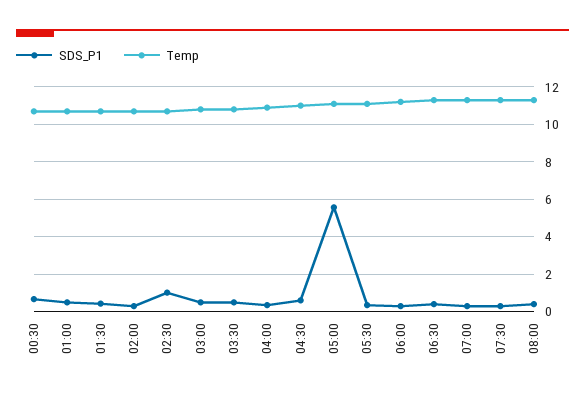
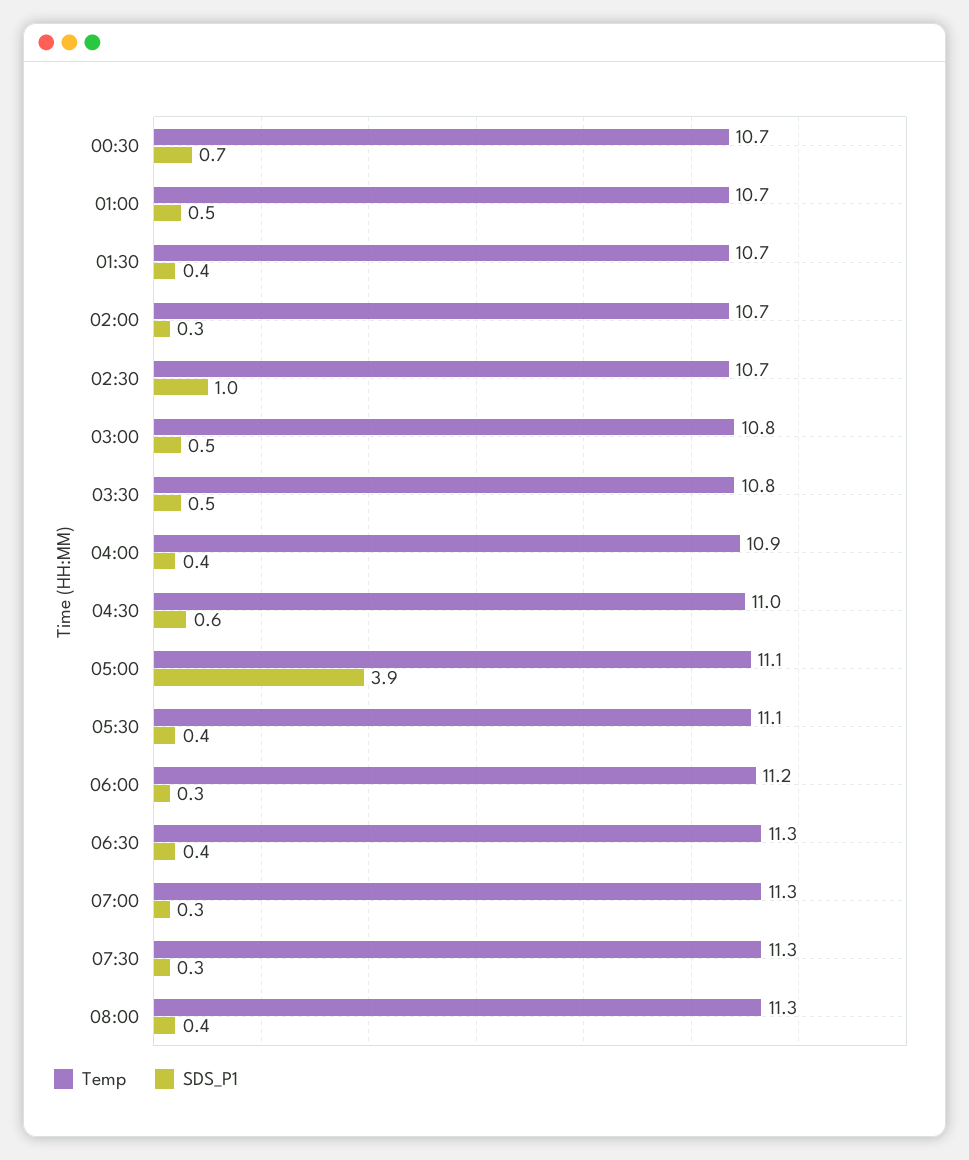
SDS_P1, 05:00: 5.5 -> 3.9

